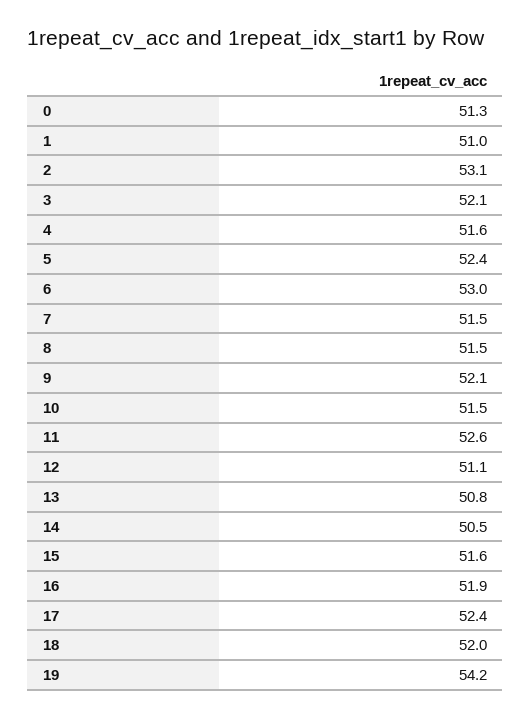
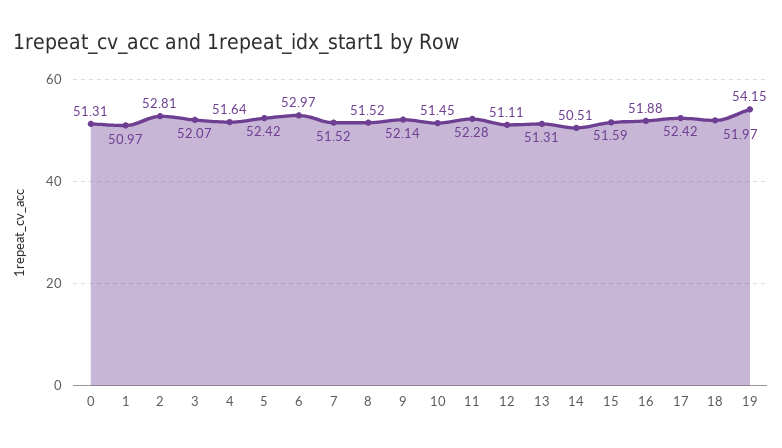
2: 53.1 -> 52.81
11: 52.6 -> 52.28
13: 50.8 -> 51.31

